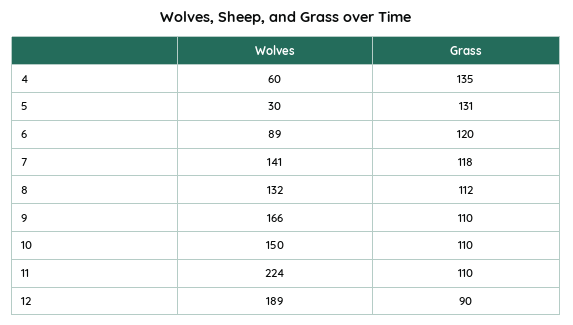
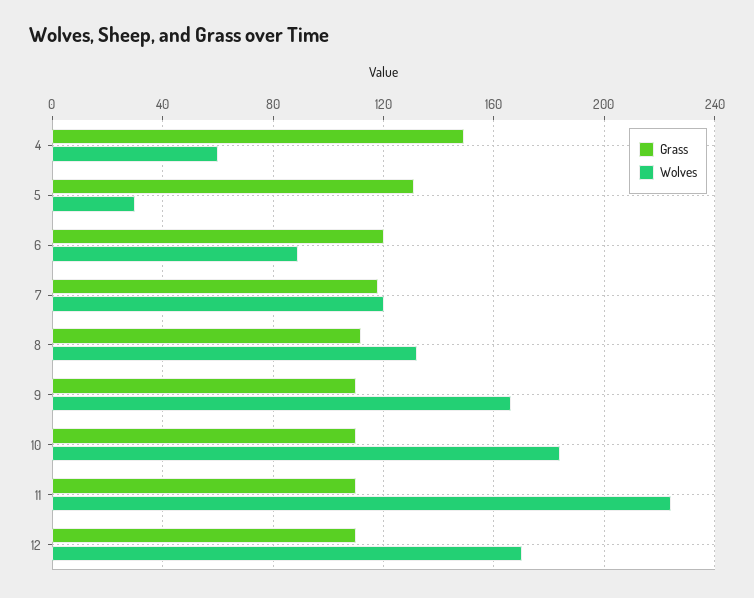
Grass, 4: 135 -> 150
Wolves, 7: 141 -> 120
Wolves, 10: 150 -> 185
Wolves, 12: 189 -> 170
Grass, 12: 90 -> 110

